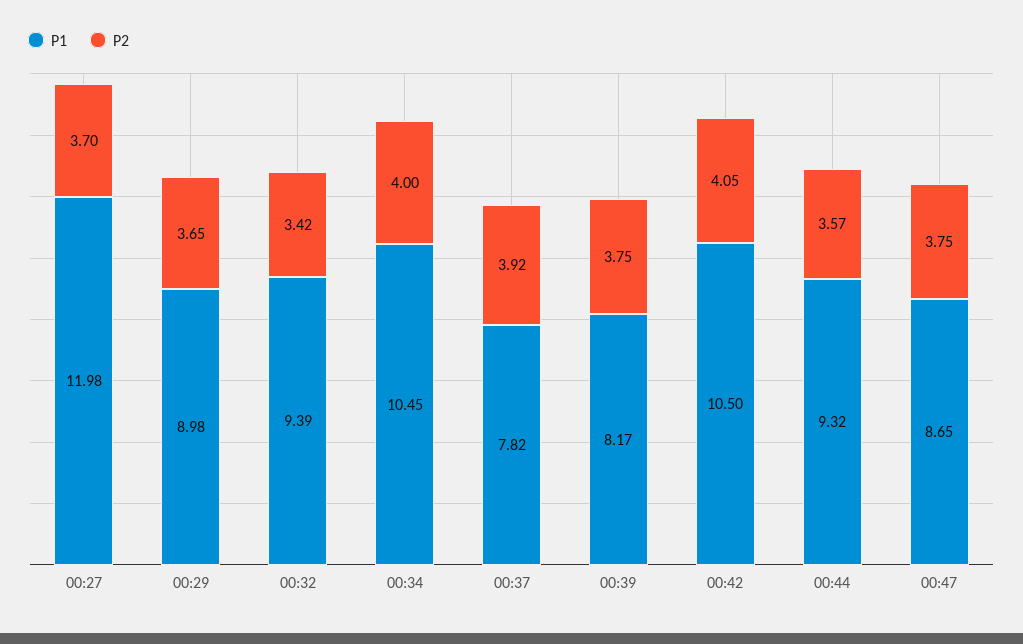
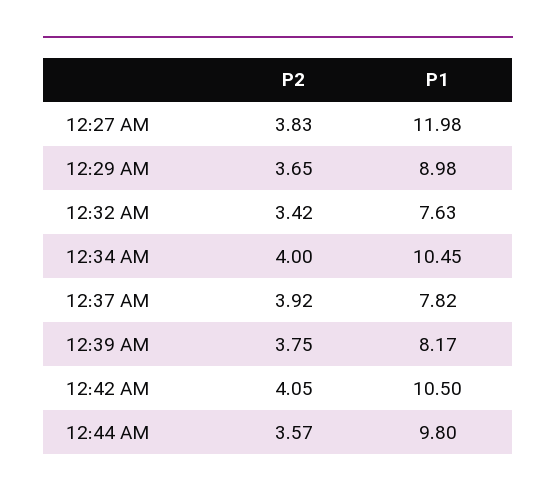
P2, 00:27: 3.7 -> 3.83
P1, 00:32: 9.39 -> 7.63
P1, 00:44: 9.32 -> 9.8
P1, 00:47: 8.65 -> none
P2, 00:47: 3.75 -> none

